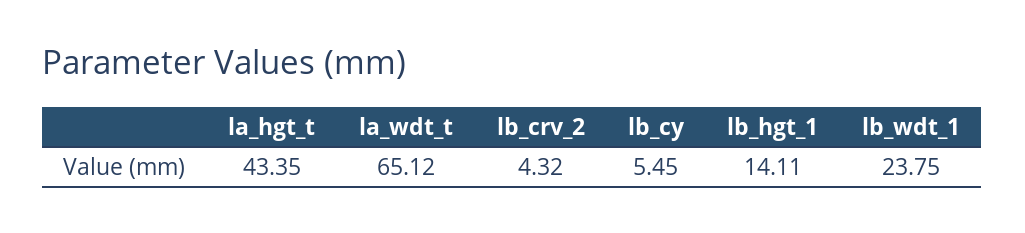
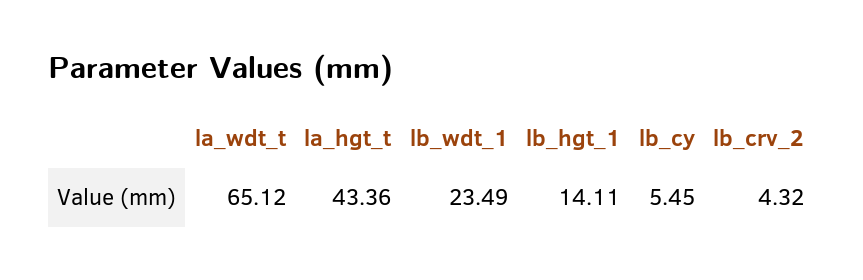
la_hgt_t: 43.35 -> 43.36
lb_wdt_1: 23.75 -> 23.49

